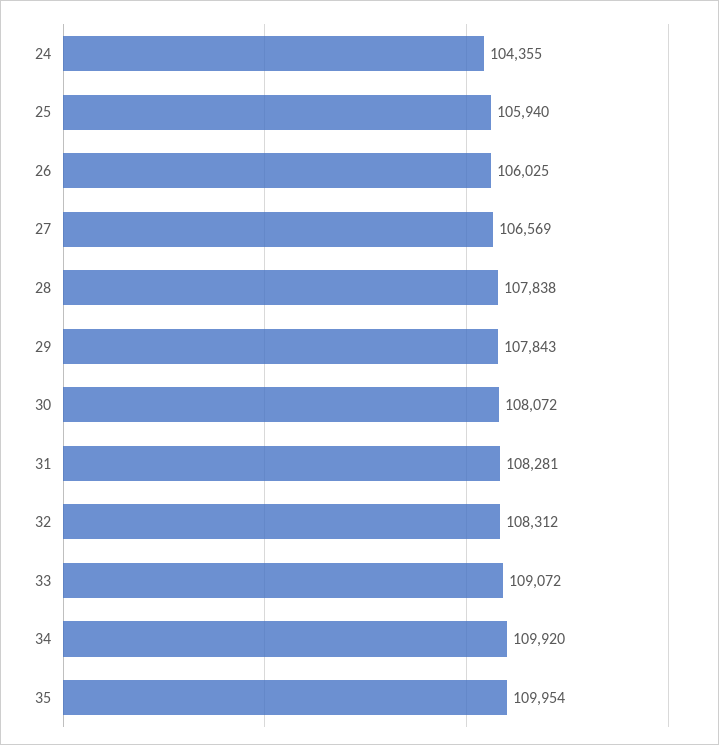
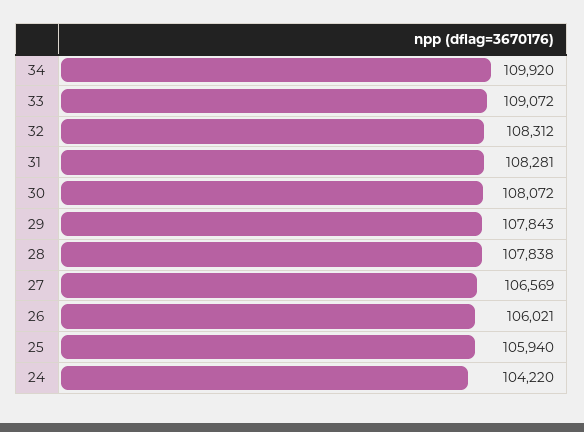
24: 104355 -> 104220
26: 106025 -> 106021
35: 109954 -> none

